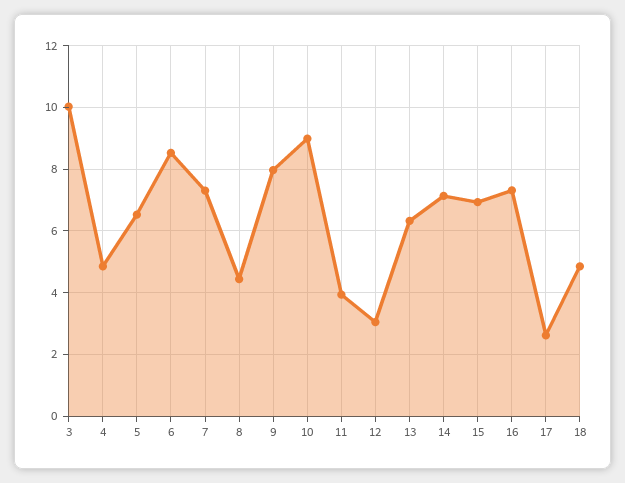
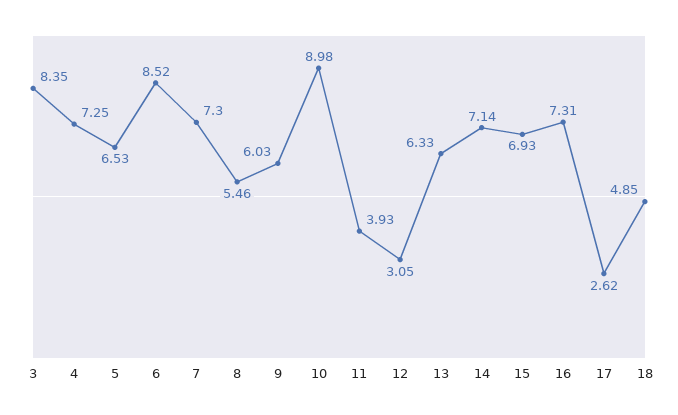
3: 10 -> 8.35
4: 4.8 -> 7.25
8: 4.4 -> 5.46
9: 8 -> 6.03

